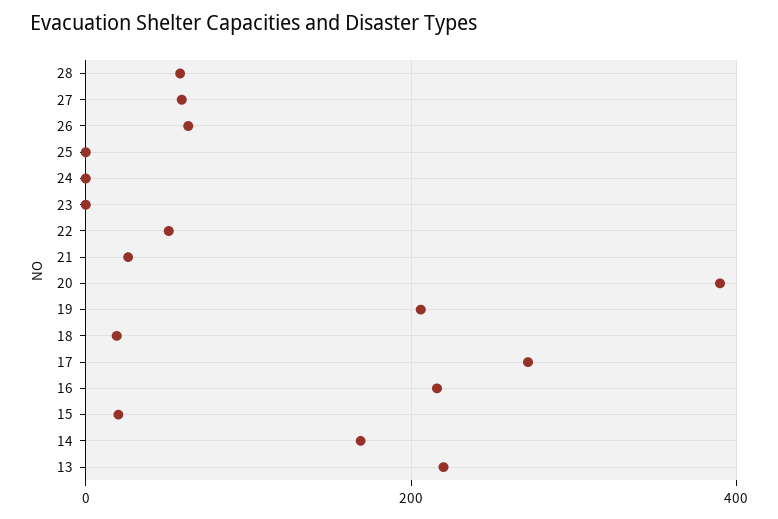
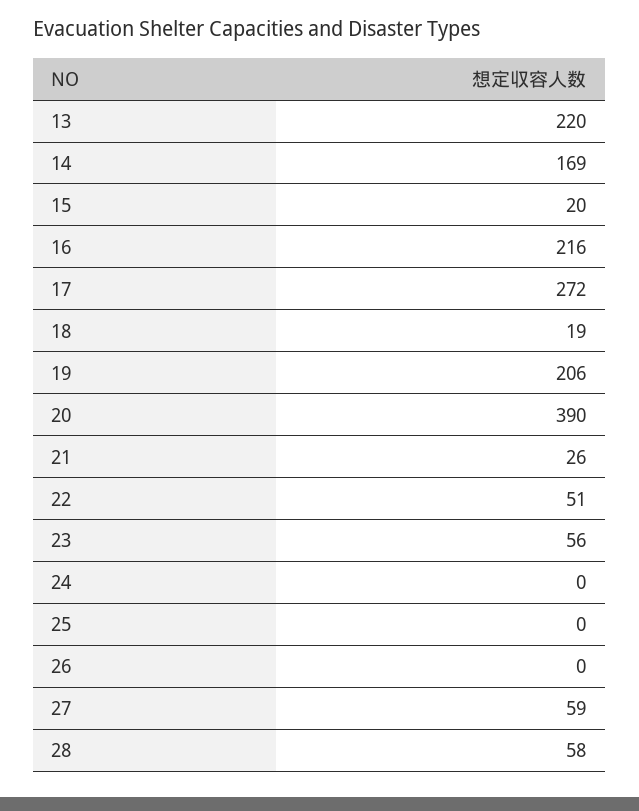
26: 60 -> 0
23: 0 -> 56

